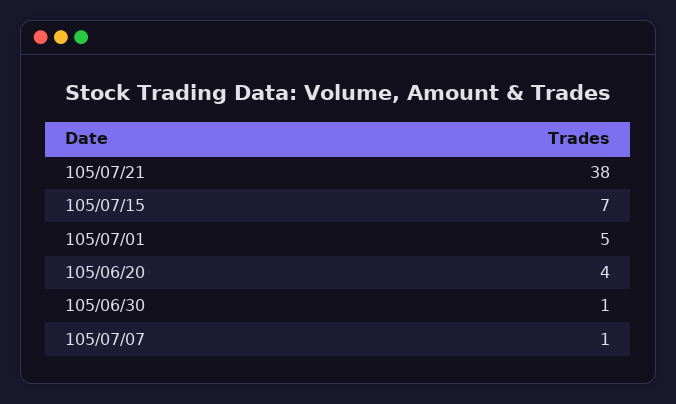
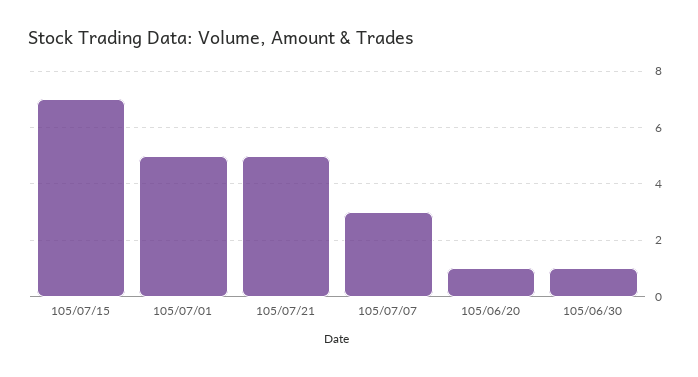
105/07/21: 38 -> 5
105/06/20: 4 -> 1
105/07/07: 1 -> 3

